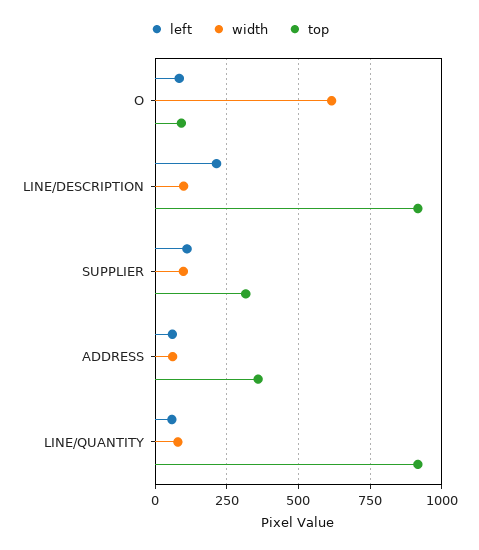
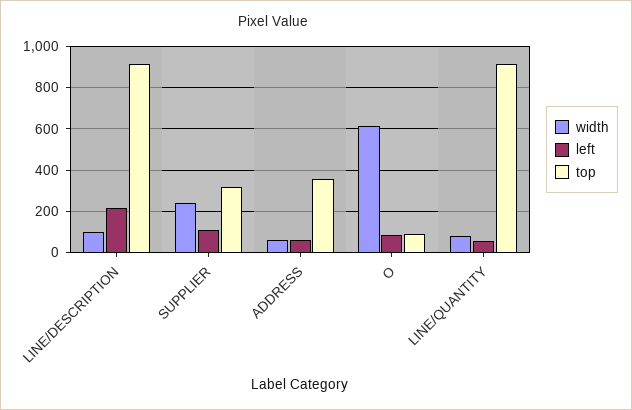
width, SUPPLIER: 100 -> 250

